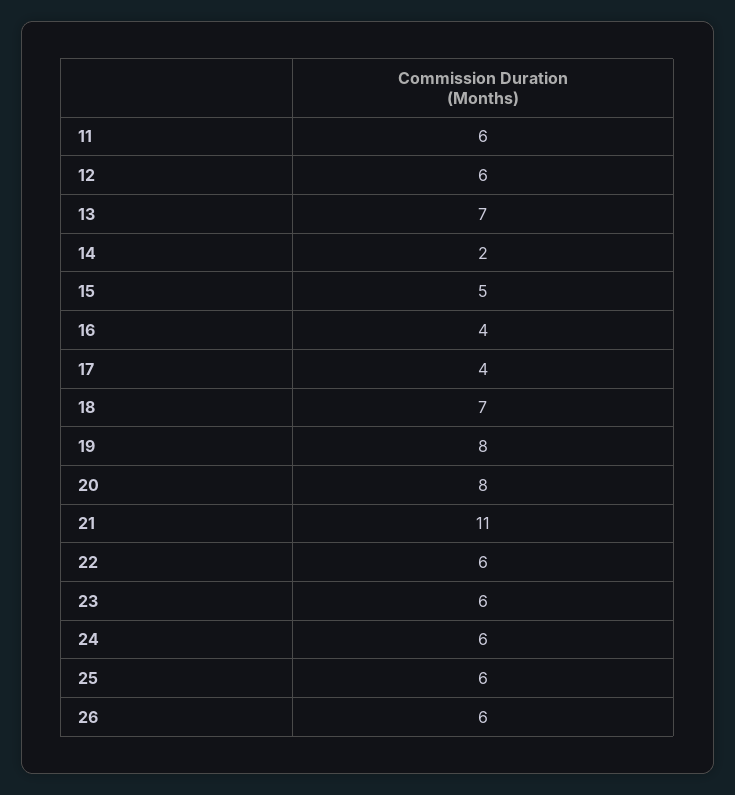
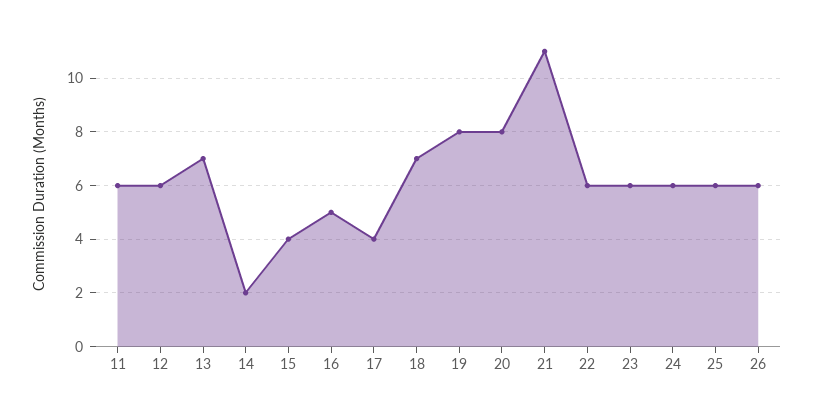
15: 5 -> 4
16: 4 -> 5

